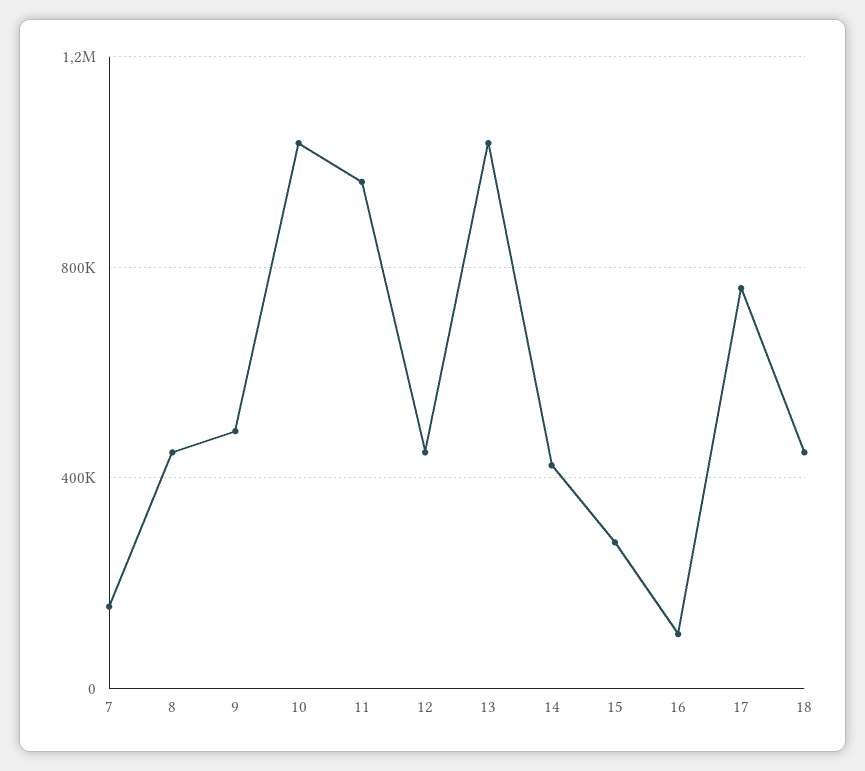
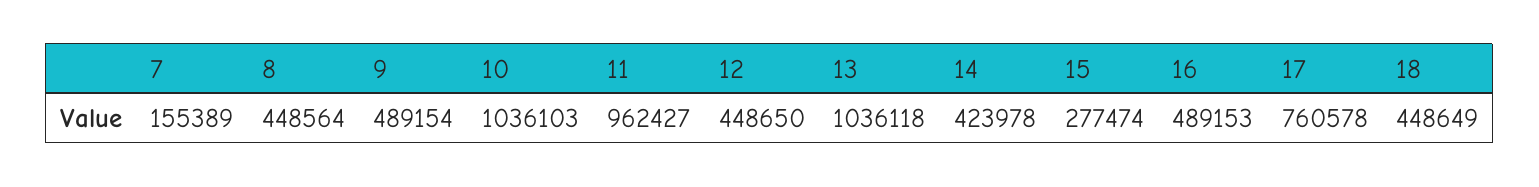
16: 100000 -> 489153

